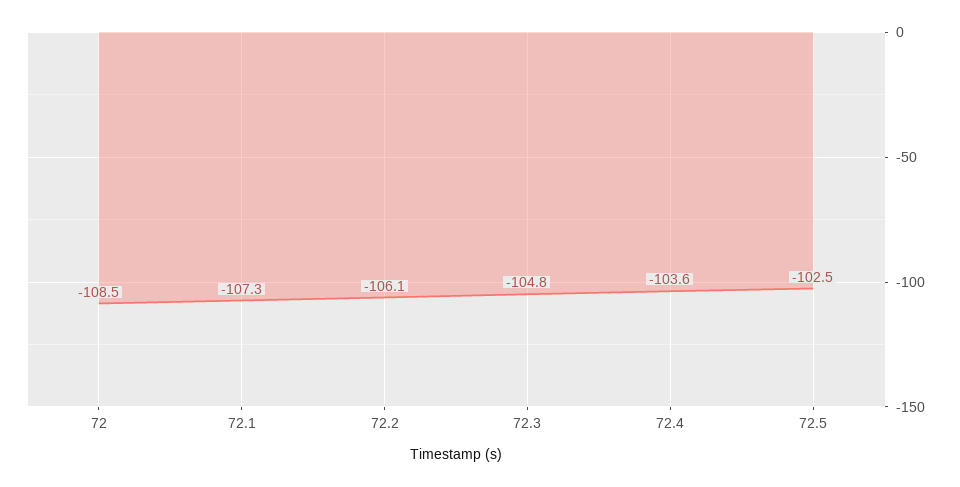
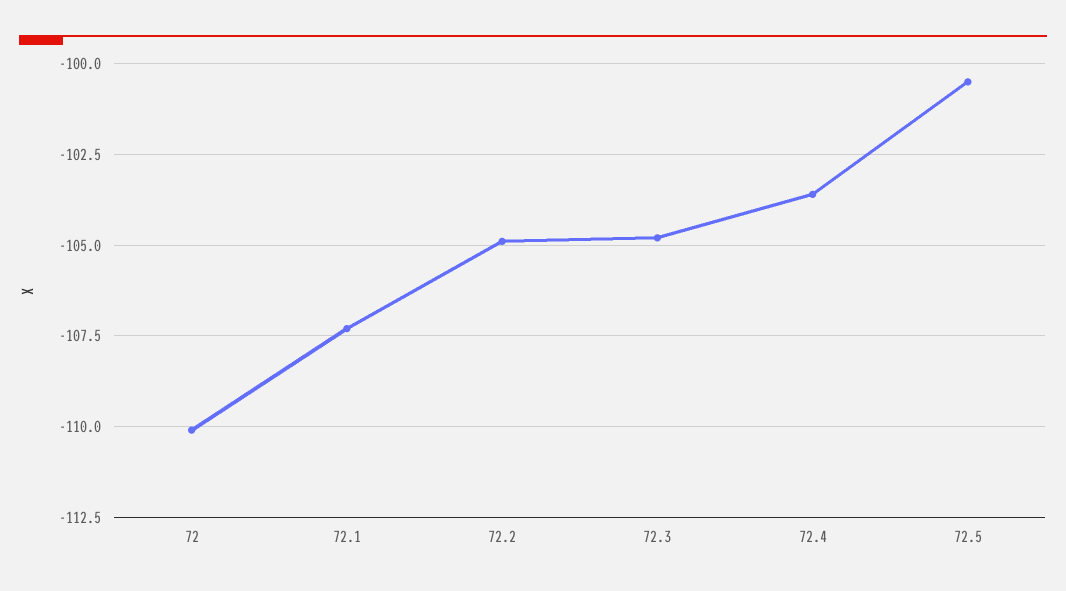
72: -108.5 -> -110
72.2: -106.1 -> -105
72.5: -102.5 -> -100.5

